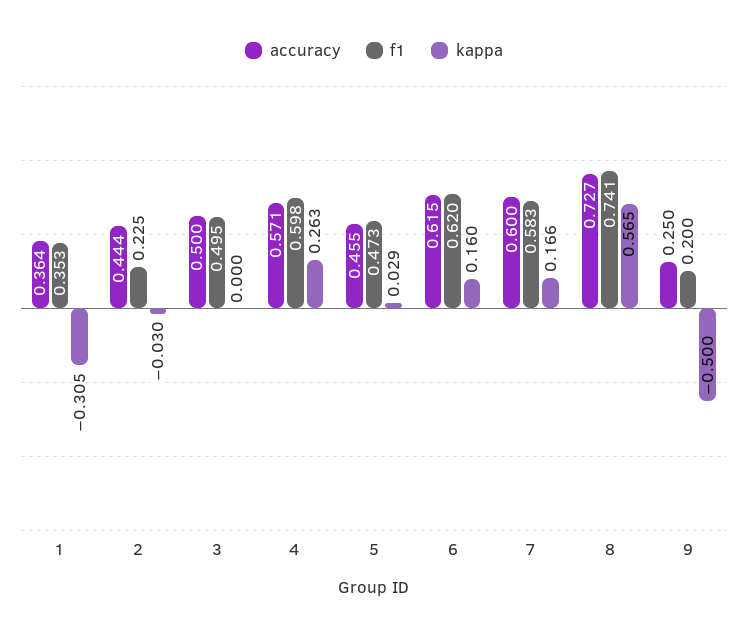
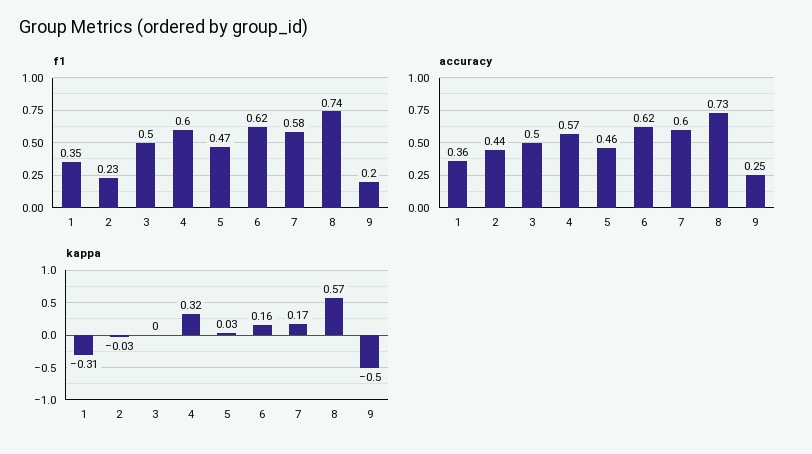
kappa, 4: 0.263 -> 0.32

